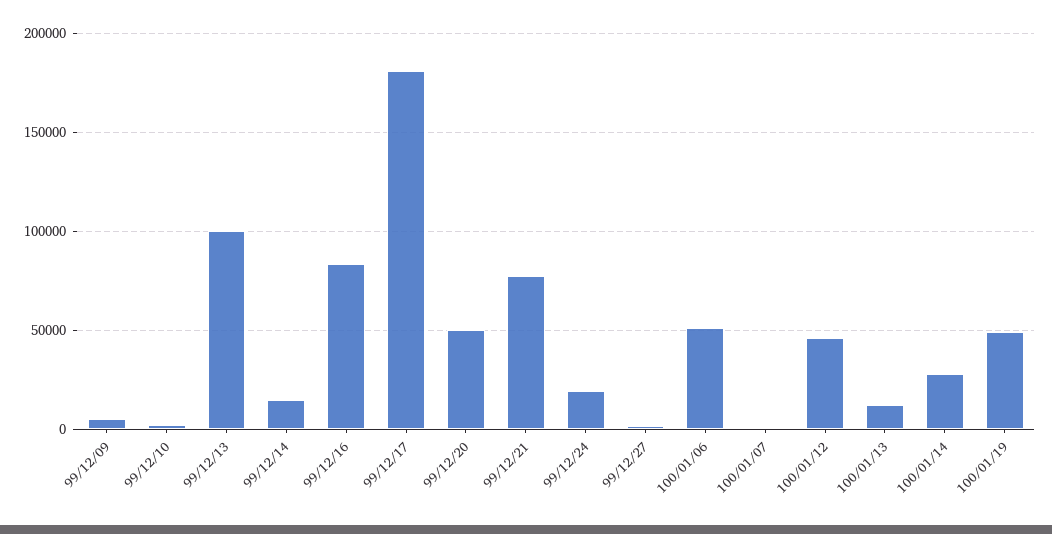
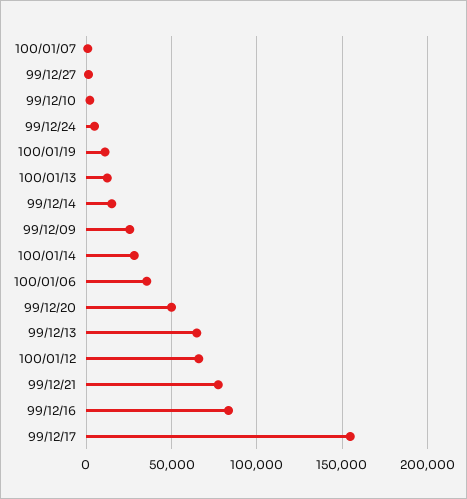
99/12/09: 5000 -> 25000
99/12/13: 100000 -> 65000
99/12/17: 180000 -> 155000
99/12/24: 20000 -> 5000
100/01/06: 50000 -> 35000
100/01/12: 45000 -> 65000
100/01/19: 50000 -> 10000

